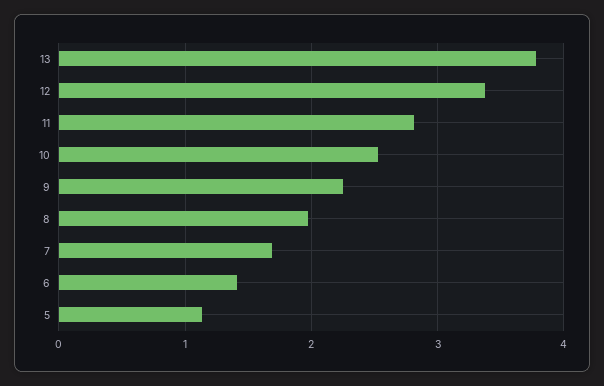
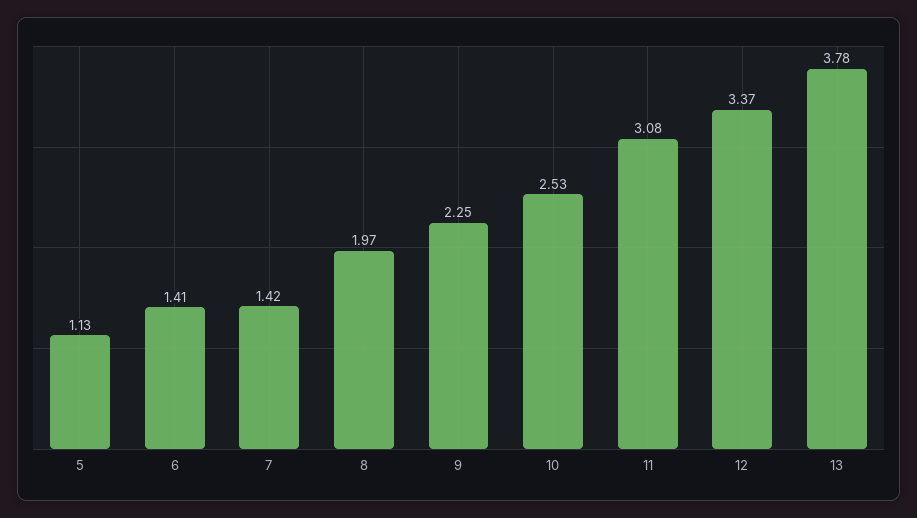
11: 2.8 -> 3.08
7: 1.7 -> 1.42

